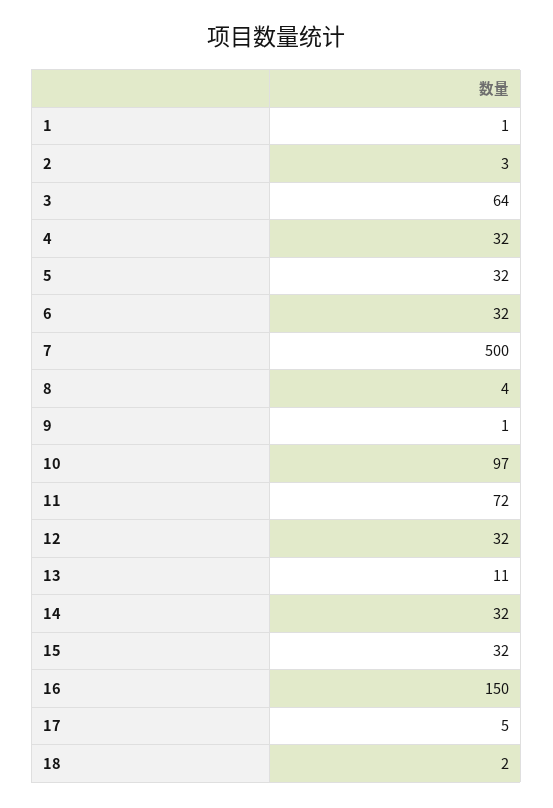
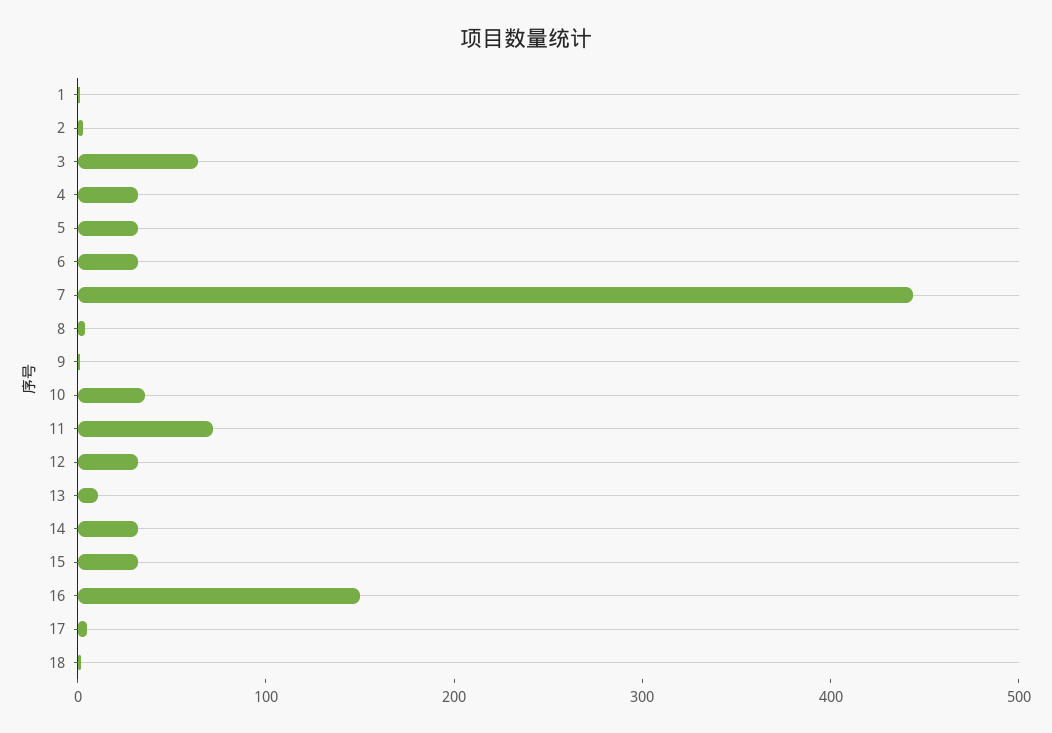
7: 500 -> 440
10: 97 -> 40

